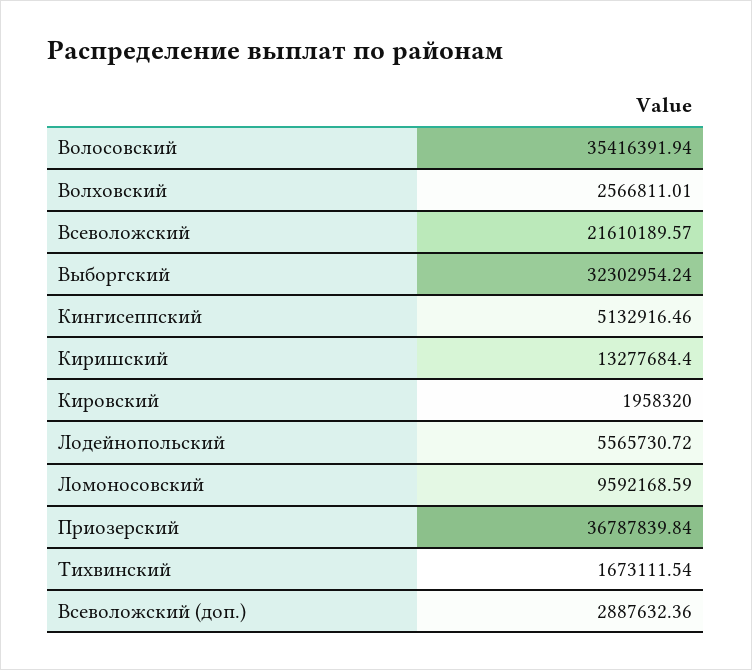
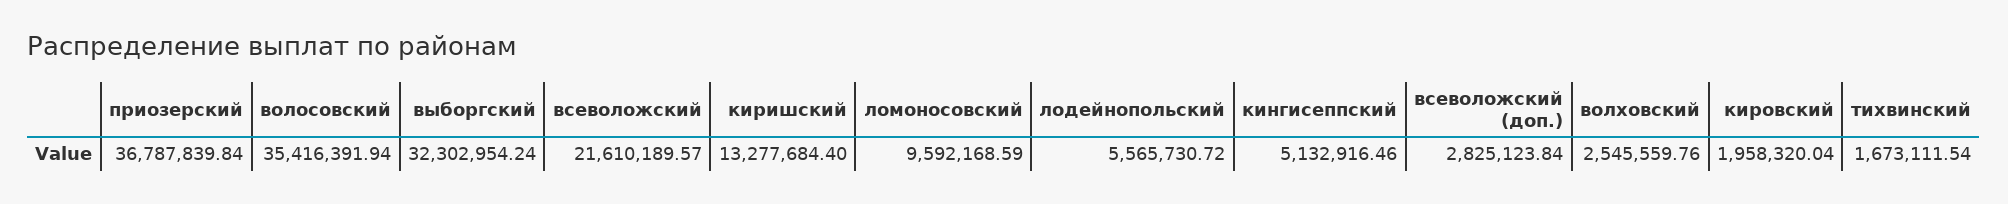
Волховский: 2566811.01 -> 2545559.76
Кировский: 1958320 -> 1958320.04
Всеволожский (доп.): 2887632.36 -> 2825123.84

